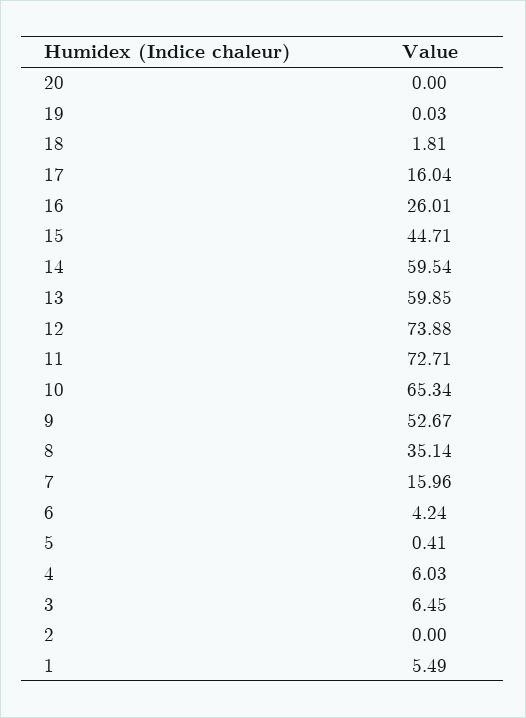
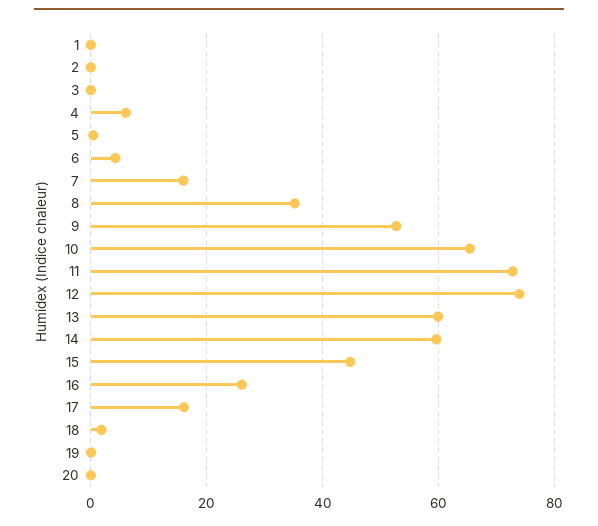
3: 6.45 -> 0
1: 5.49 -> 0

